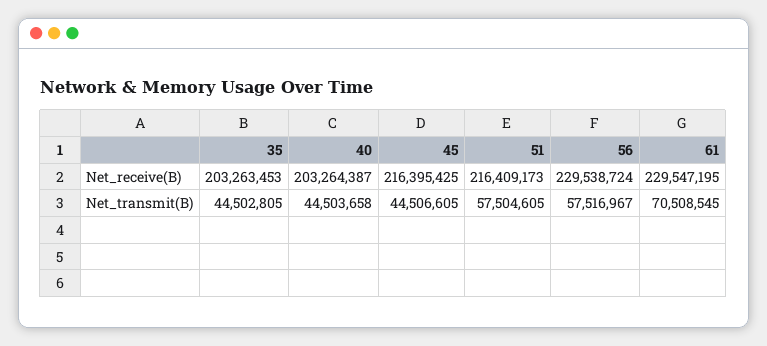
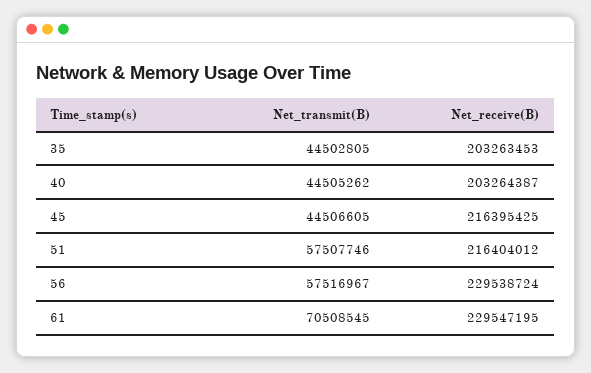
51, Net_receive(B): 216409173 -> 216404012
40, Net_transmit(B): 44503658 -> 44505262
51, Net_transmit(B): 57504605 -> 57507746

